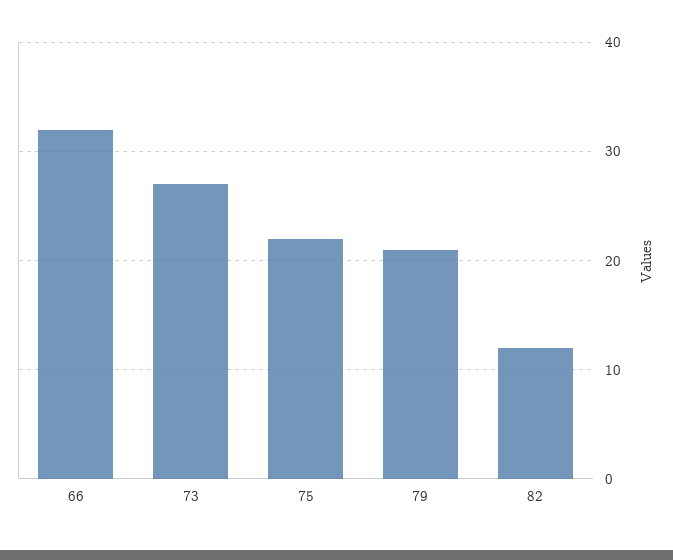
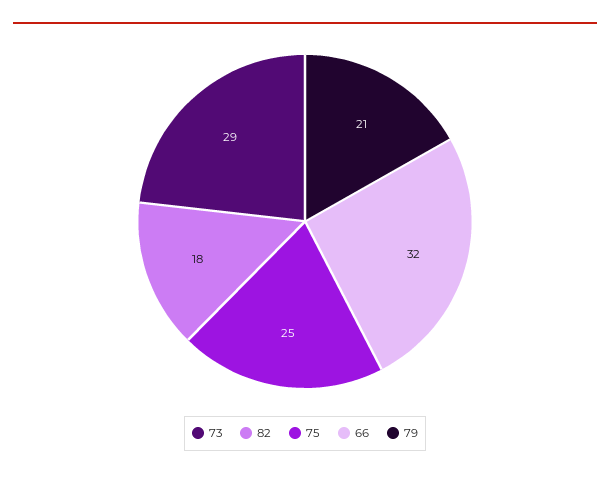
73: 27 -> 29
75: 22 -> 25
82: 12 -> 18

